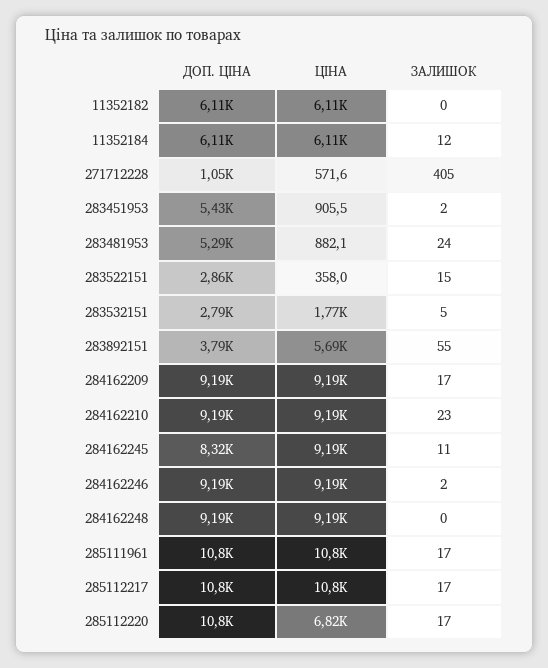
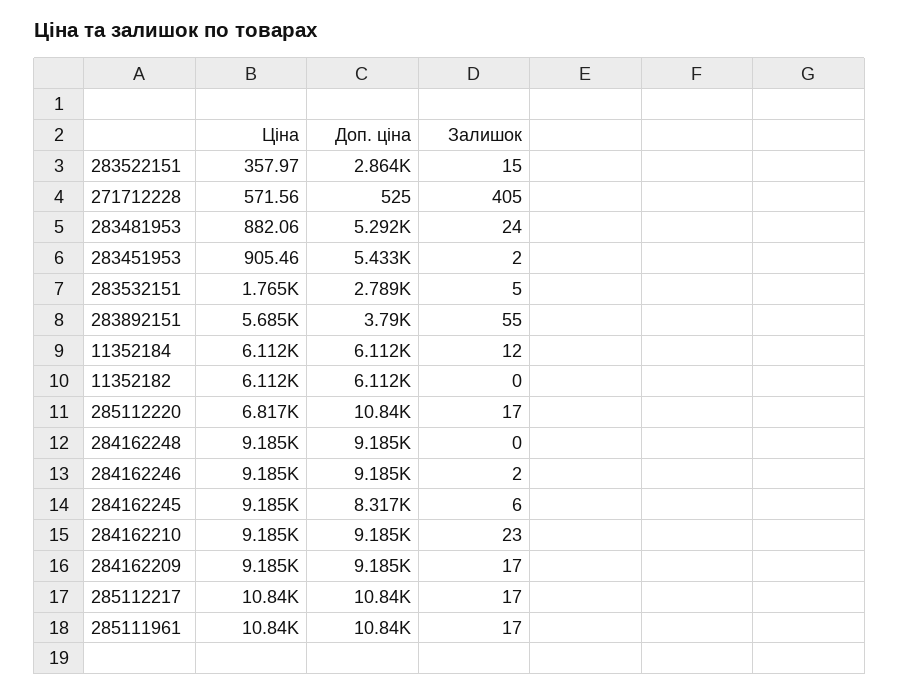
ДОП. ЦІНА, 271712228: 1050 -> 525
ЗАЛИШОК, 284162245: 11 -> 6

